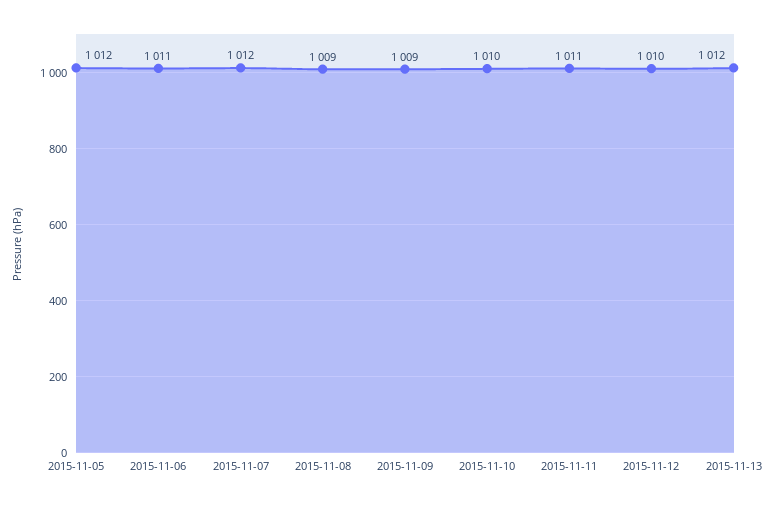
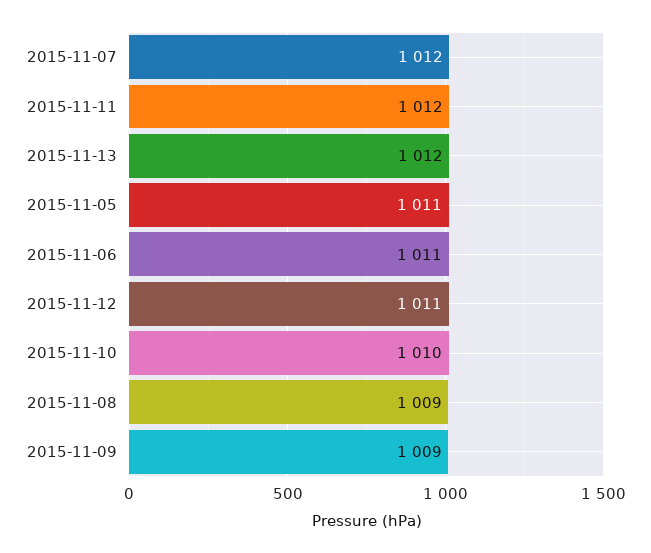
2015-11-05: 1012 -> 1011
2015-11-11: 1011 -> 1012
2015-11-12: 1010 -> 1011

